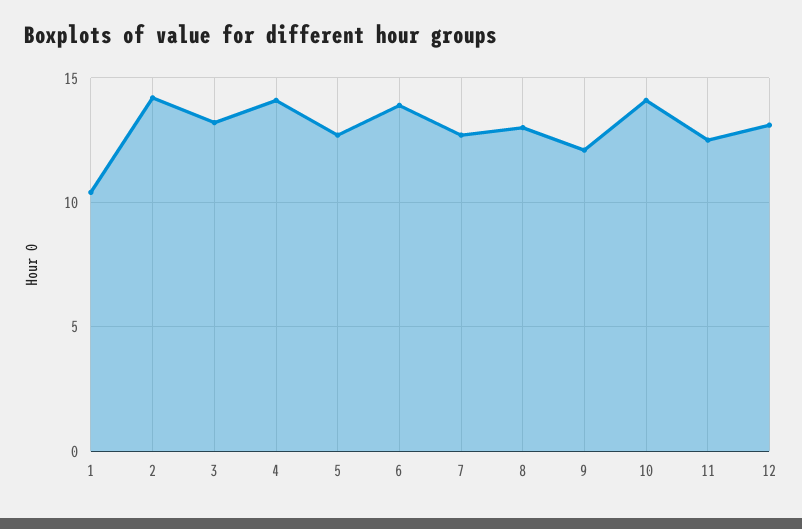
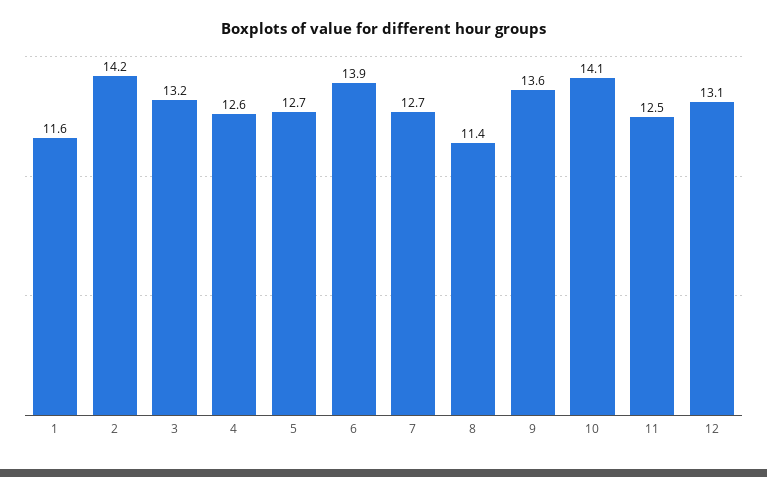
1: 10.5 -> 11.6
4: 14 -> 12.6
8: 13 -> 11.4
9: 12 -> 13.6

